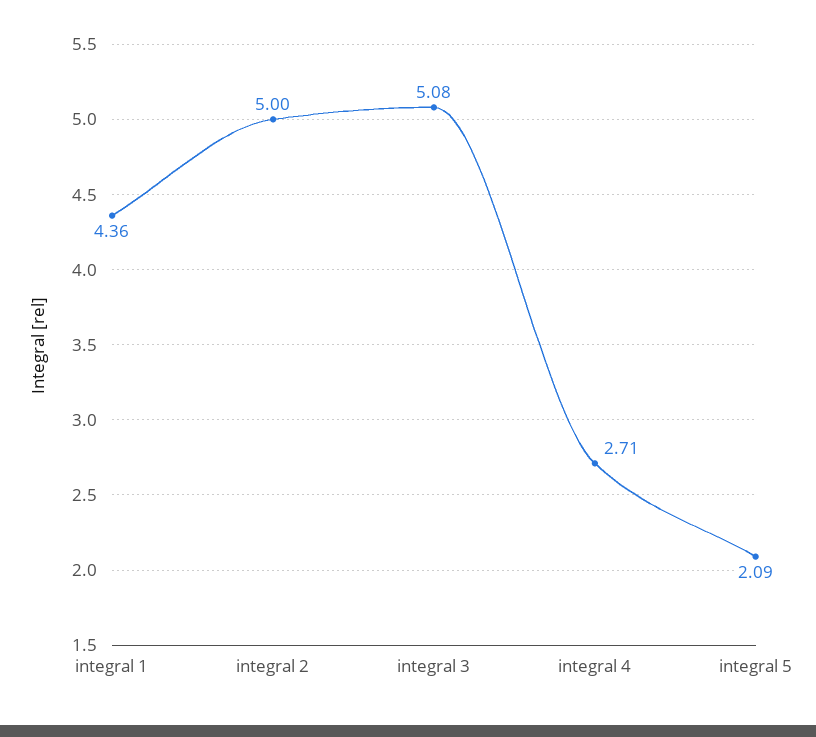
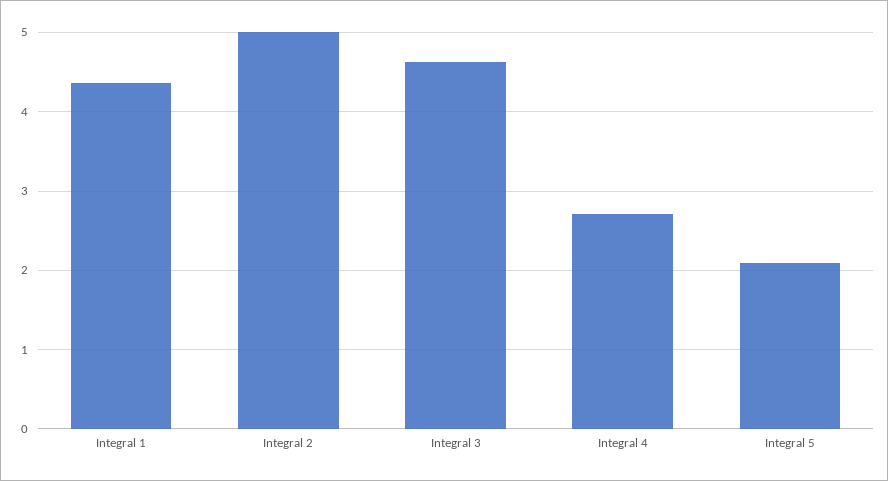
integral 3: 5.08 -> 4.6

